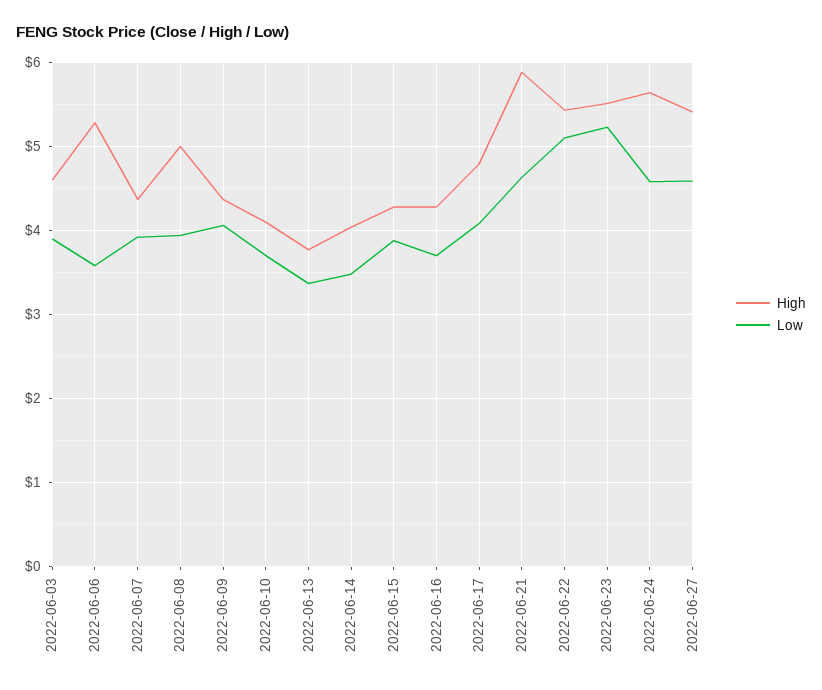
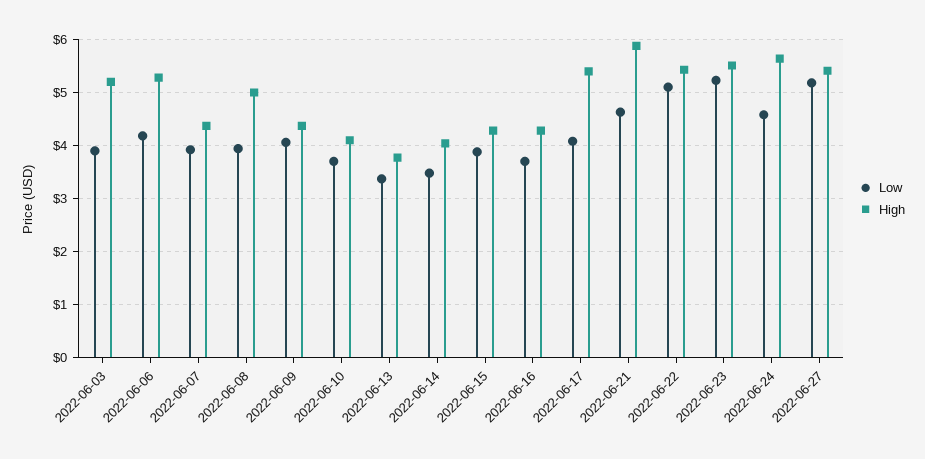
High, 2022-06-03: 4.6 -> 5.2
Low, 2022-06-06: 3.6 -> 4.2
High, 2022-06-17: 4.8 -> 5.4
Low, 2022-06-27: 4.6 -> 5.2

